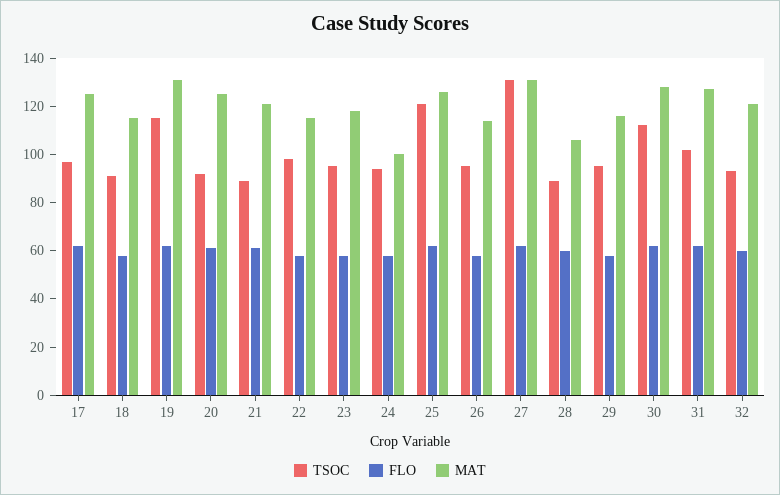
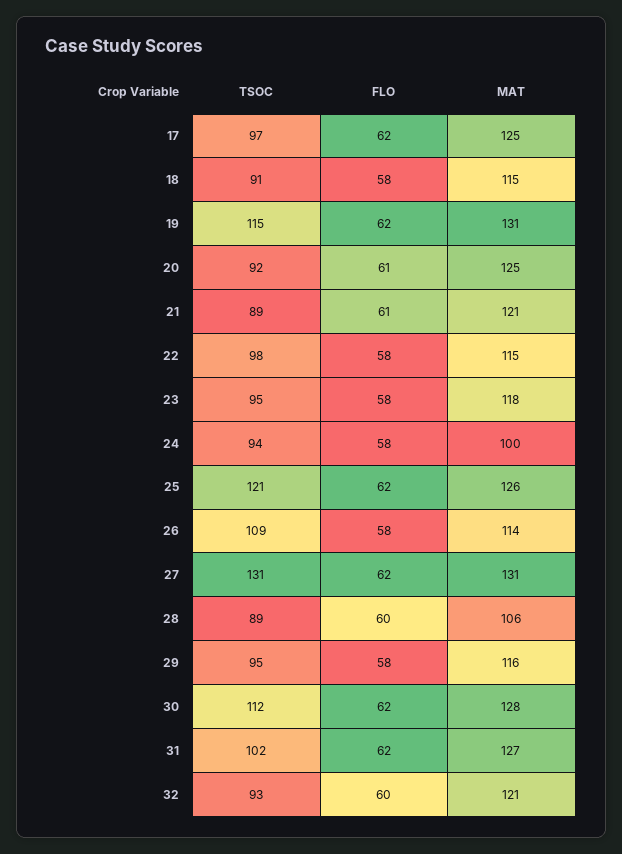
TSOC, 26: 95 -> 109

